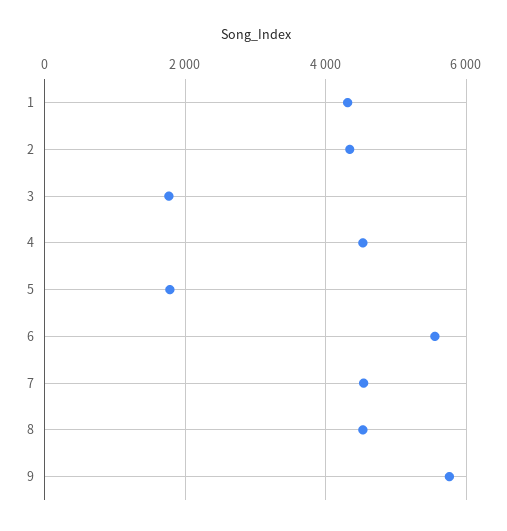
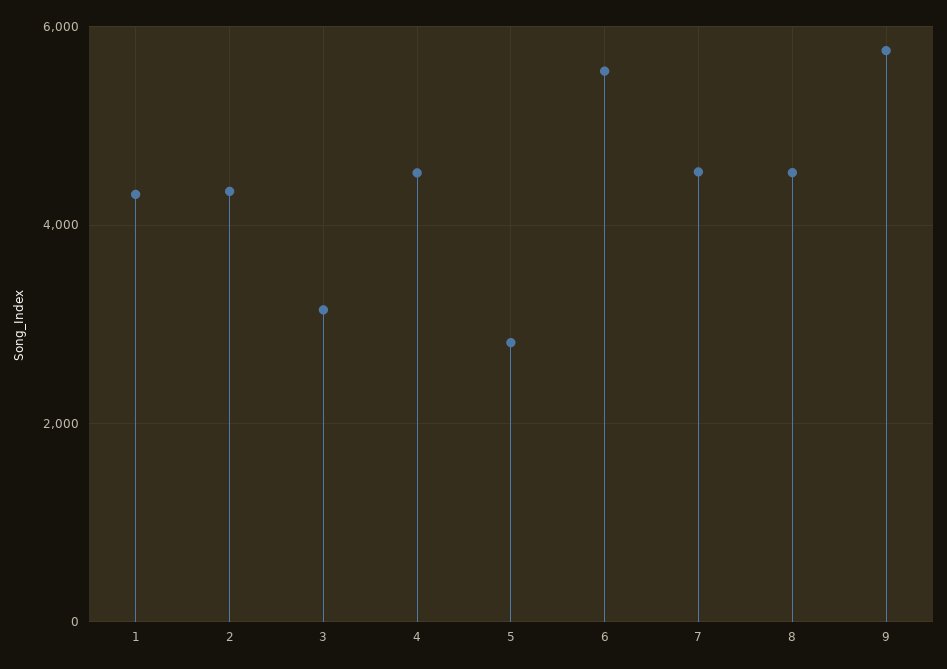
3: 1800 -> 3200
5: 1800 -> 2800

